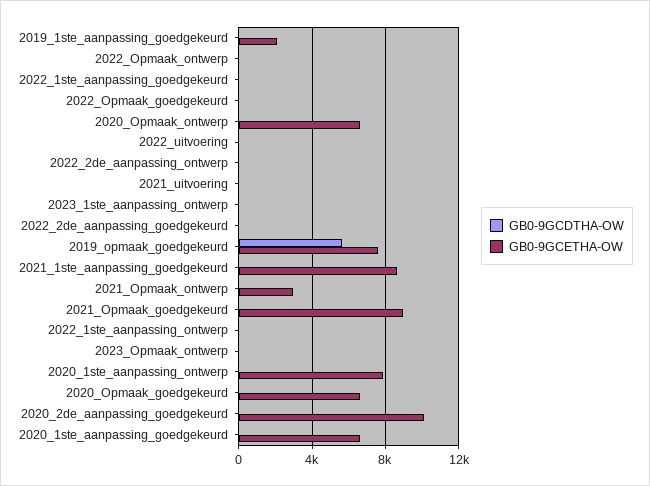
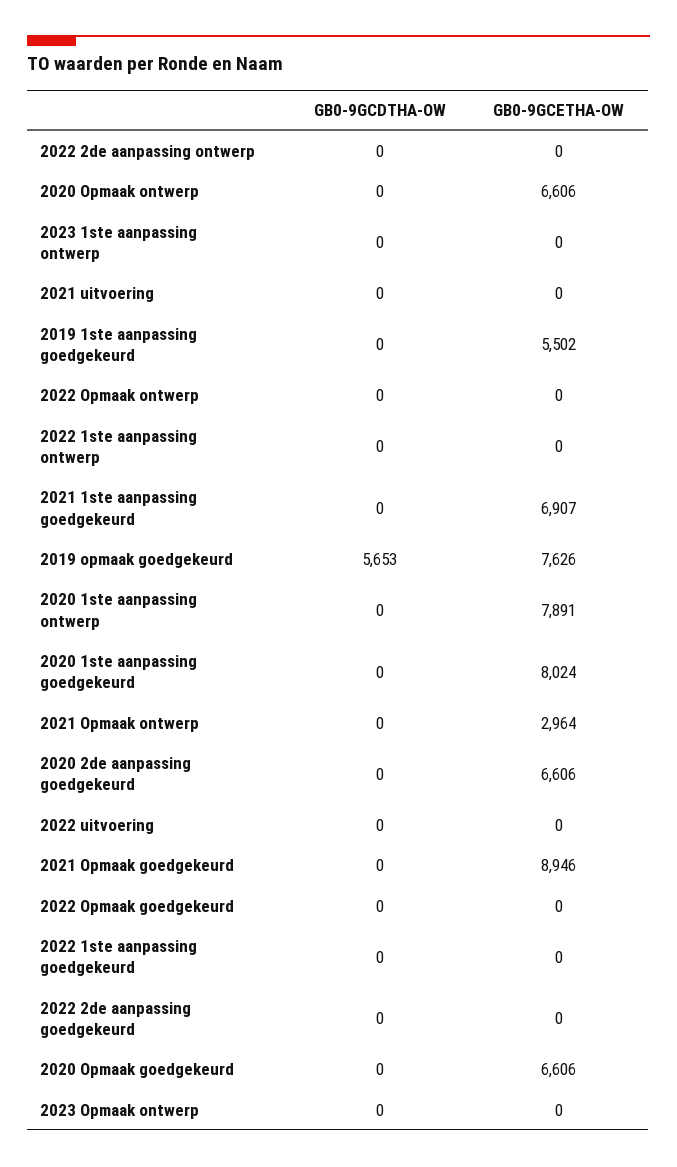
GB0-9GCETHA-OW, 2019_1ste_aanpassing_goedgekeurd: 2000 -> 5502
GB0-9GCETHA-OW, 2021_1ste_aanpassing_goedgekeurd: 8500 -> 6907
GB0-9GCETHA-OW, 2020_2de_aanpassing_goedgekeurd: 10000 -> 6606
GB0-9GCETHA-OW, 2020_1ste_aanpassing_goedgekeurd: 6500 -> 8024

